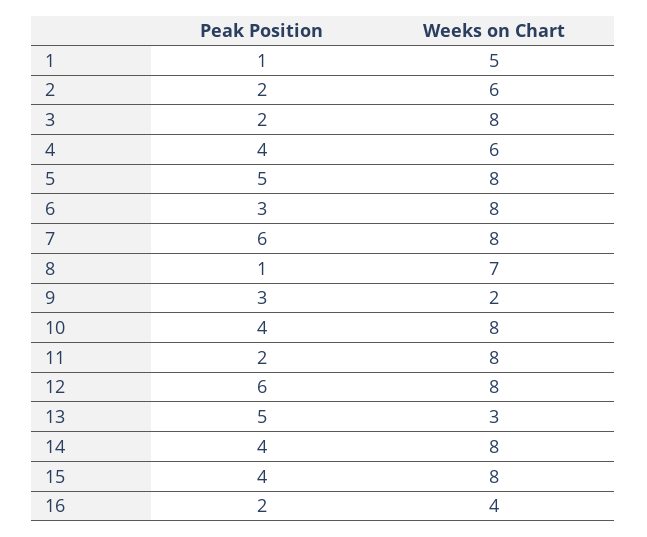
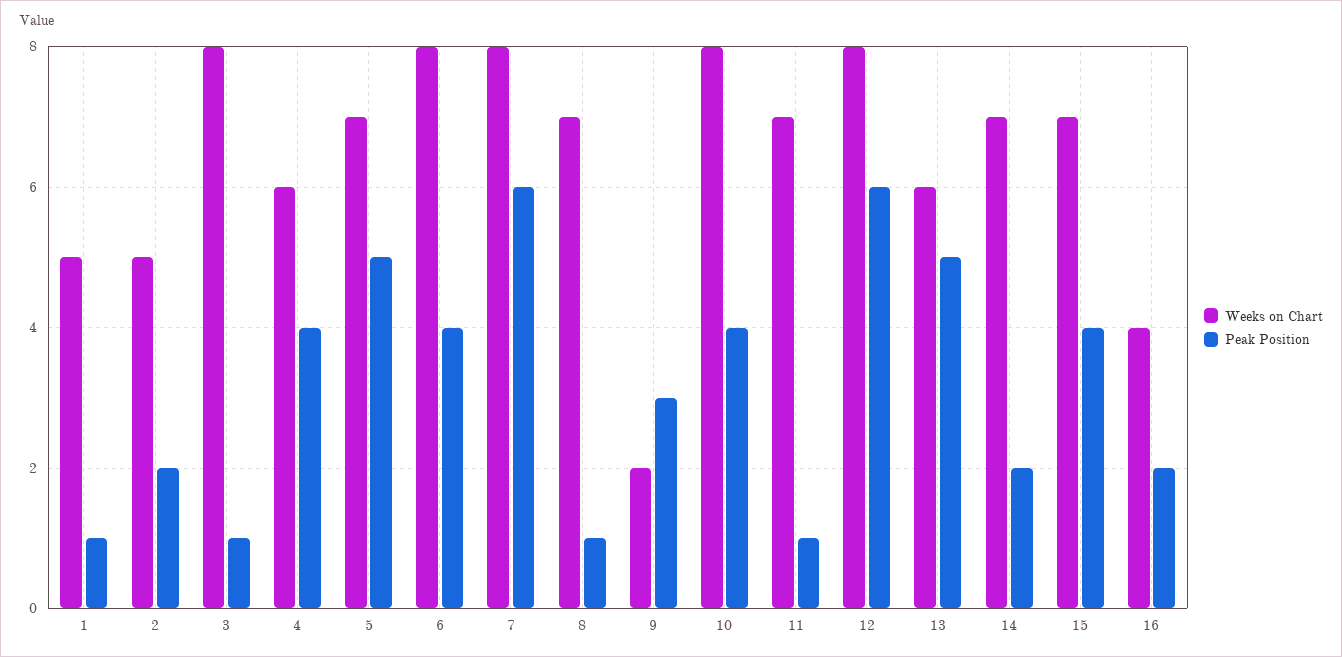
Weeks on Chart, 2: 6 -> 5
Peak Position, 3: 2 -> 1
Weeks on Chart, 5: 8 -> 7
Peak Position, 6: 3 -> 4
Peak Position, 11: 2 -> 1
Weeks on Chart, 11: 8 -> 7
Weeks on Chart, 13: 3 -> 6
Peak Position, 14: 4 -> 2
Weeks on Chart, 14: 8 -> 7
Weeks on Chart, 15: 8 -> 7

